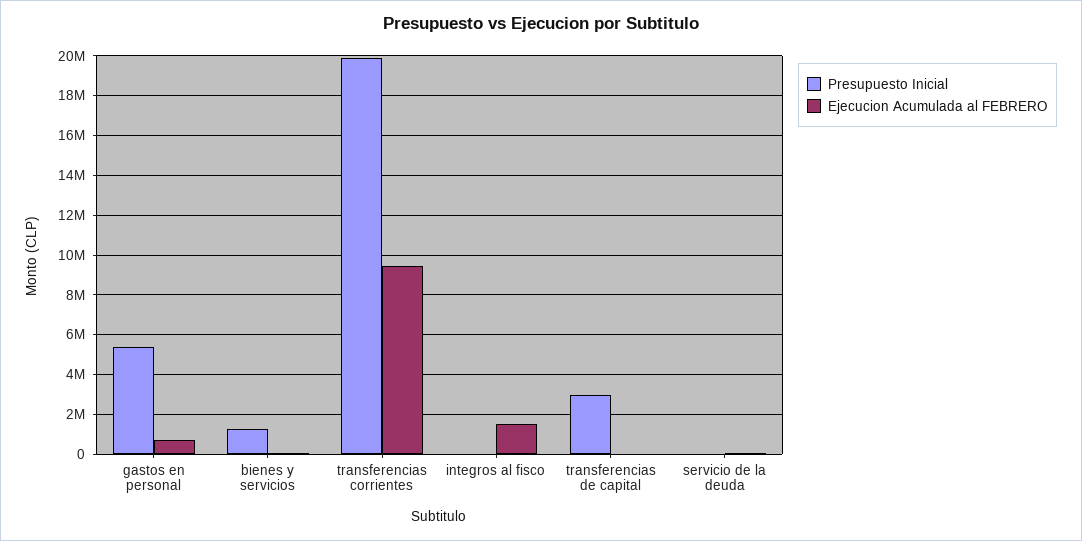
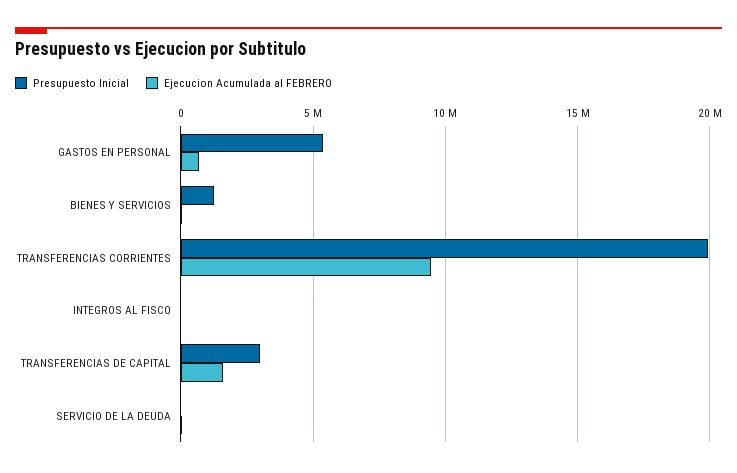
Ejecucion Acumulada al FEBRERO, integros al fisco: 1500000 -> 0
Ejecucion Acumulada al FEBRERO, transferencias de capital: 0 -> 1500000

